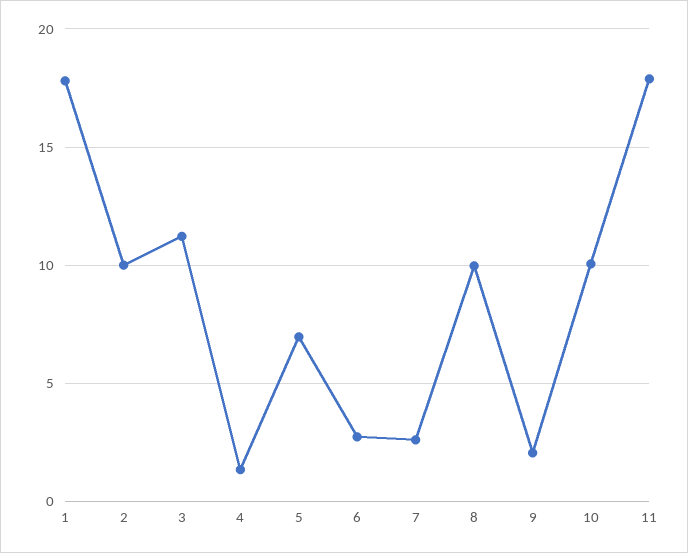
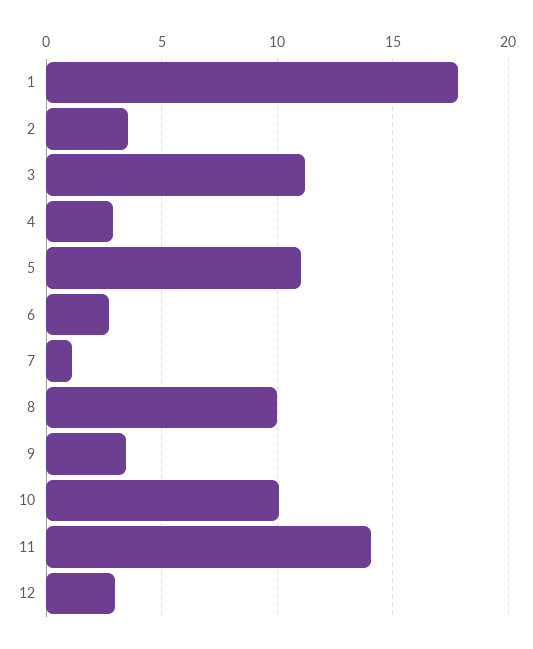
2: 10 -> 3.5
4: 1.5 -> 3
5: 7 -> 11
7: 2.5 -> 1
9: 2 -> 3.5
11: 18 -> 14
12: none -> 3

